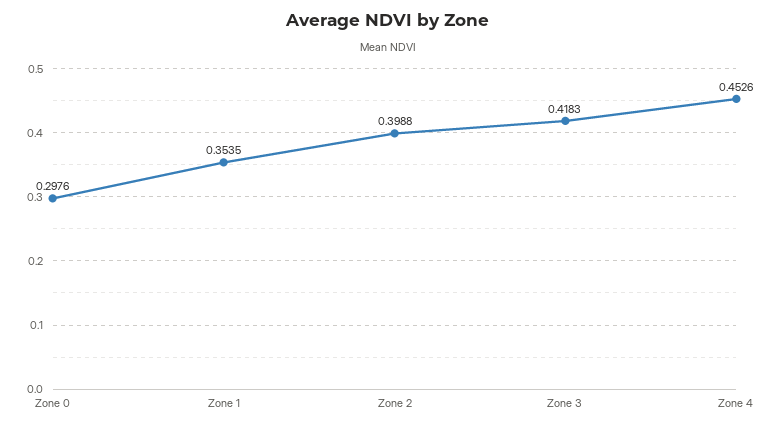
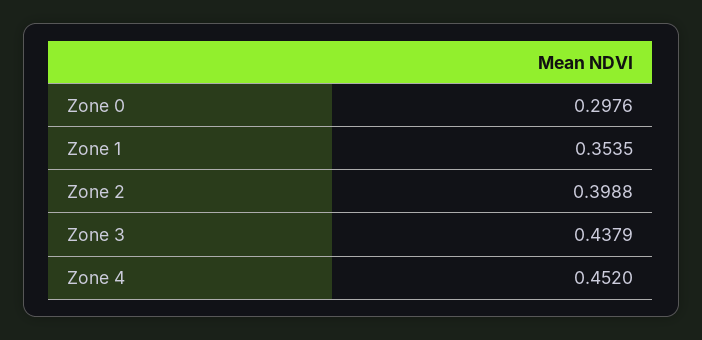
Zone 3: 0.4183 -> 0.4379
Zone 4: 0.4526 -> 0.452

